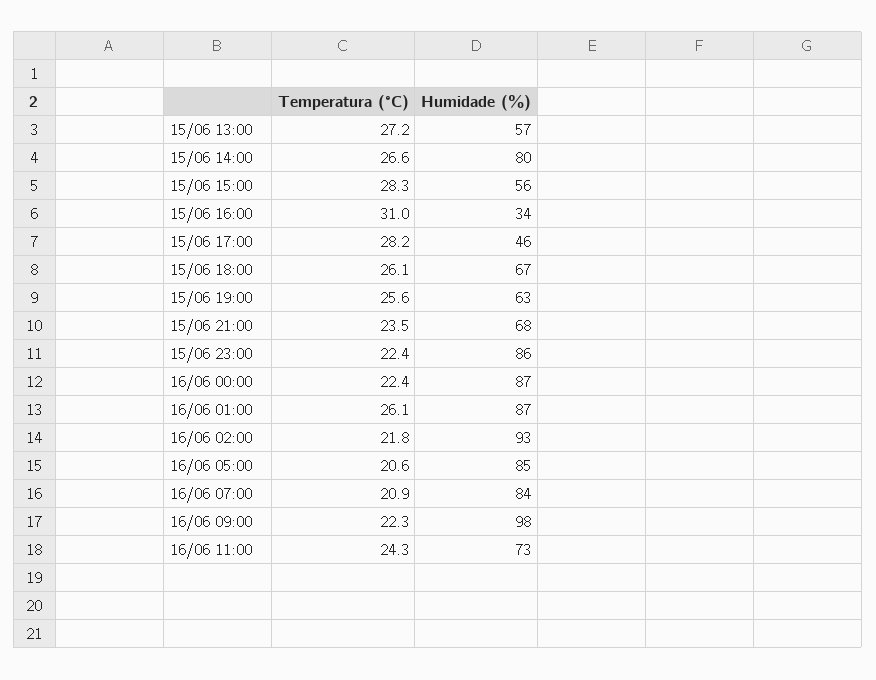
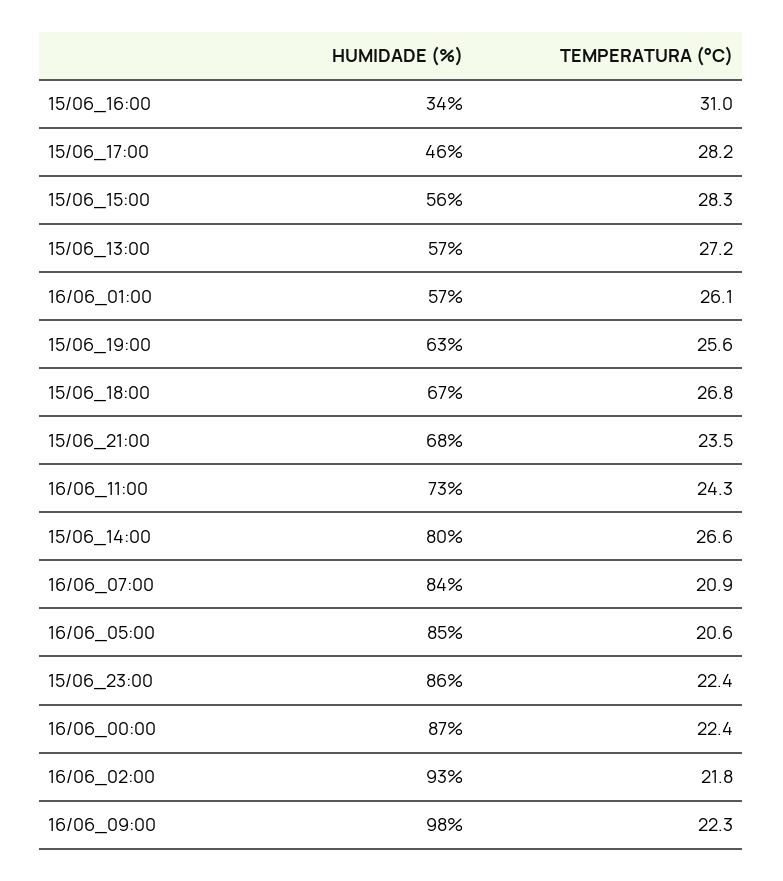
Temperatura (°C), 15/06 18:00: 26.1 -> 26.8
Humidade (%), 16/06 01:00: 87 -> 57

